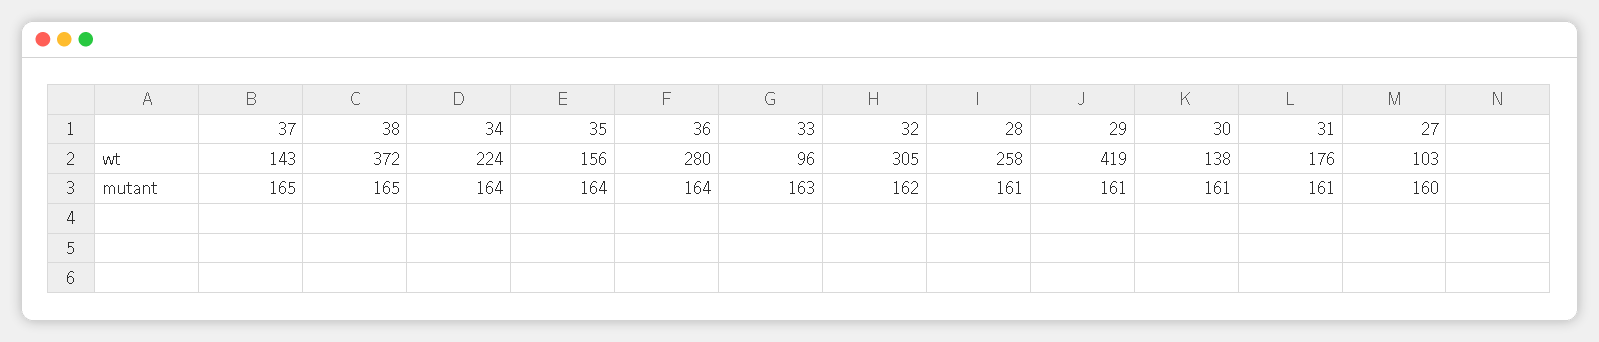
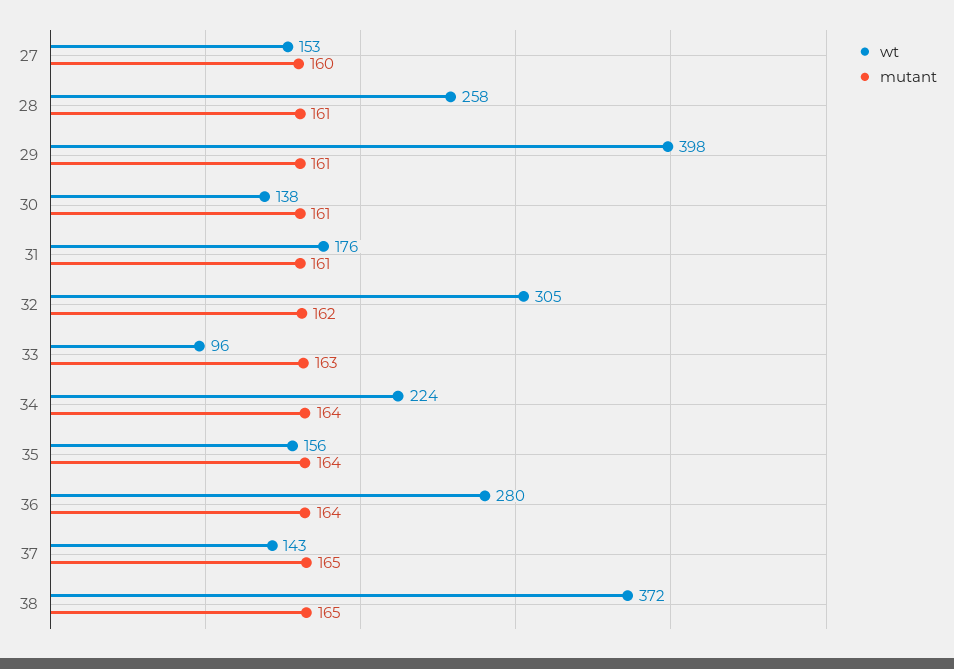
wt, 29: 419 -> 398
wt, 27: 103 -> 153

